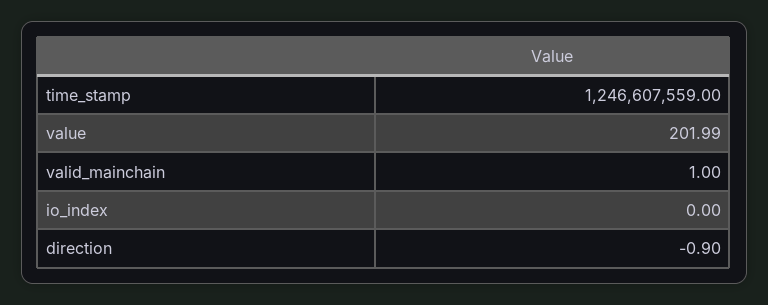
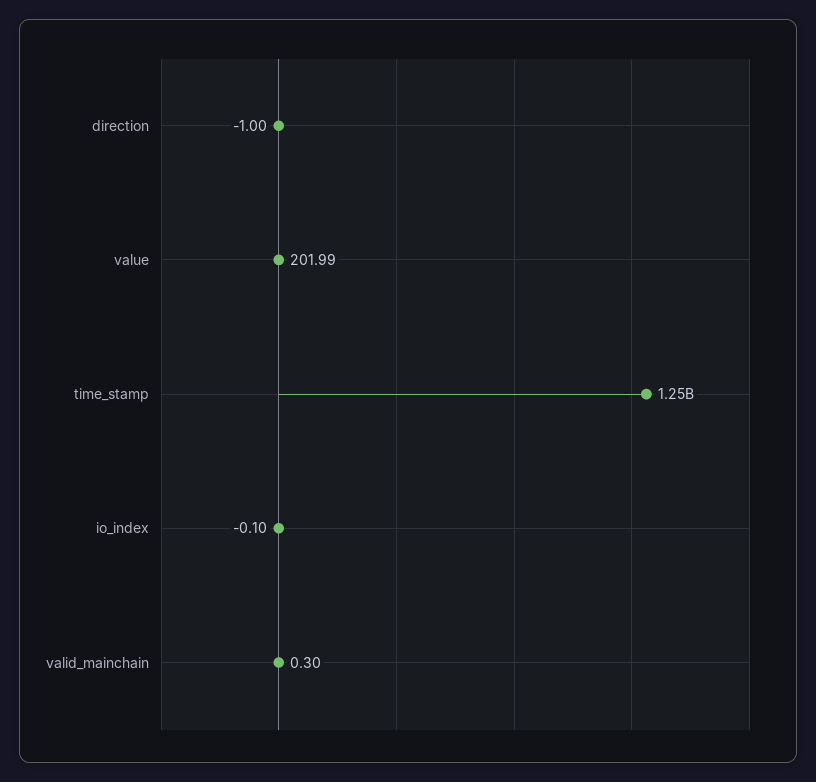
valid_mainchain: 1 -> 0.3
io_index: 0 -> -0.1
direction: -0.9 -> -1

